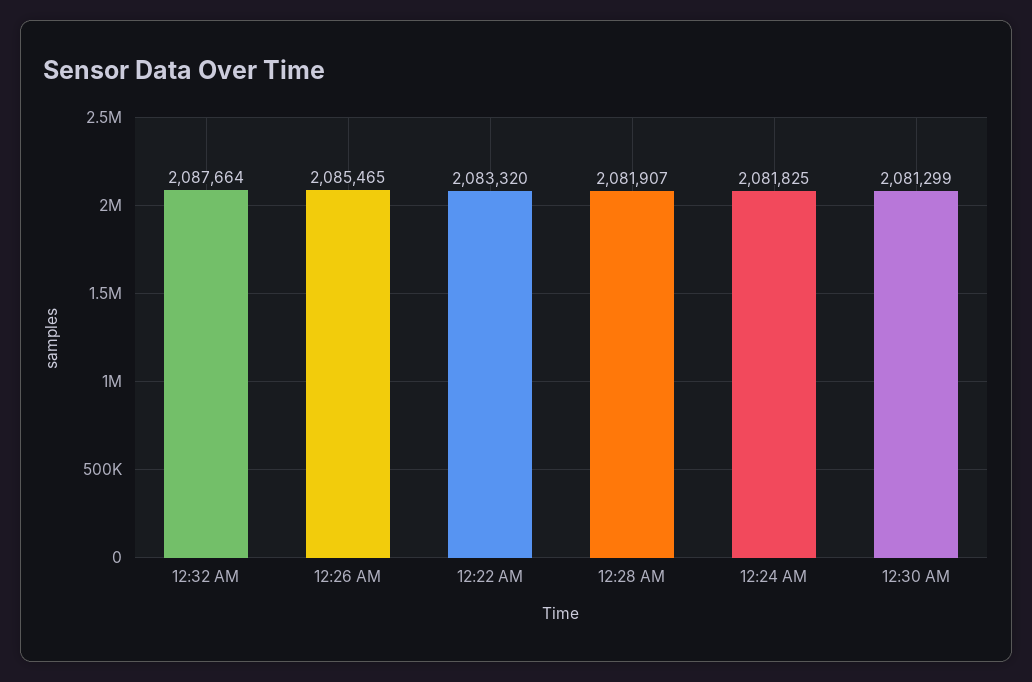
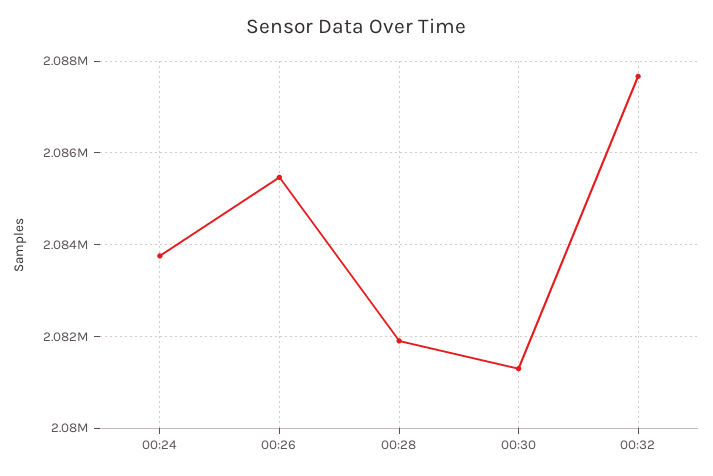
12:22 AM: 2083320 -> none
12:24 AM: 2081825 -> 2083800

